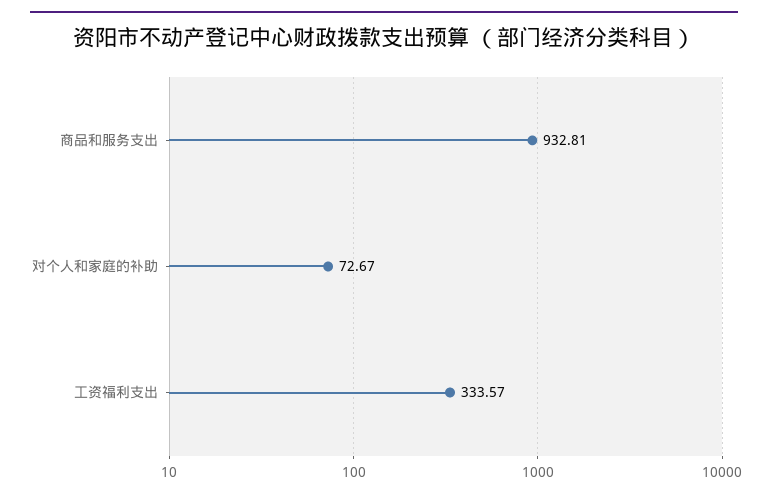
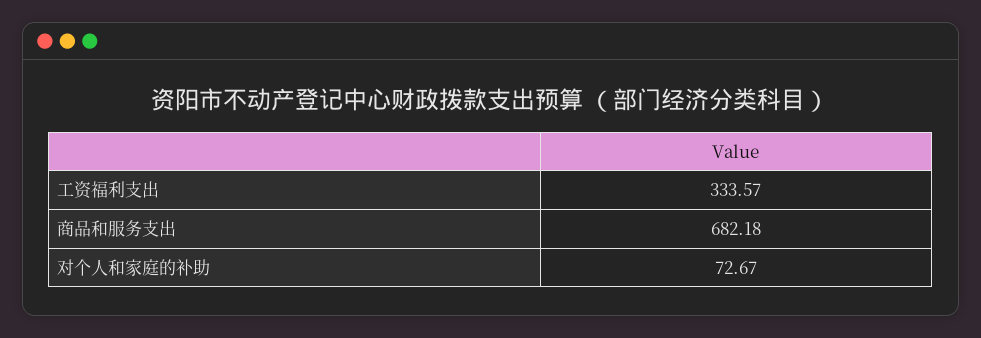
商品和服务支出: 932.81 -> 682.18

